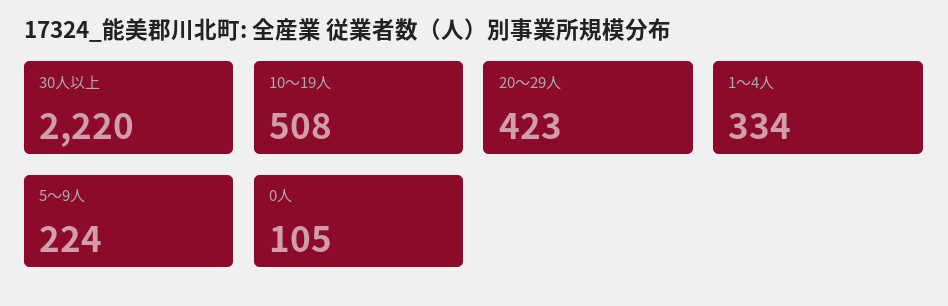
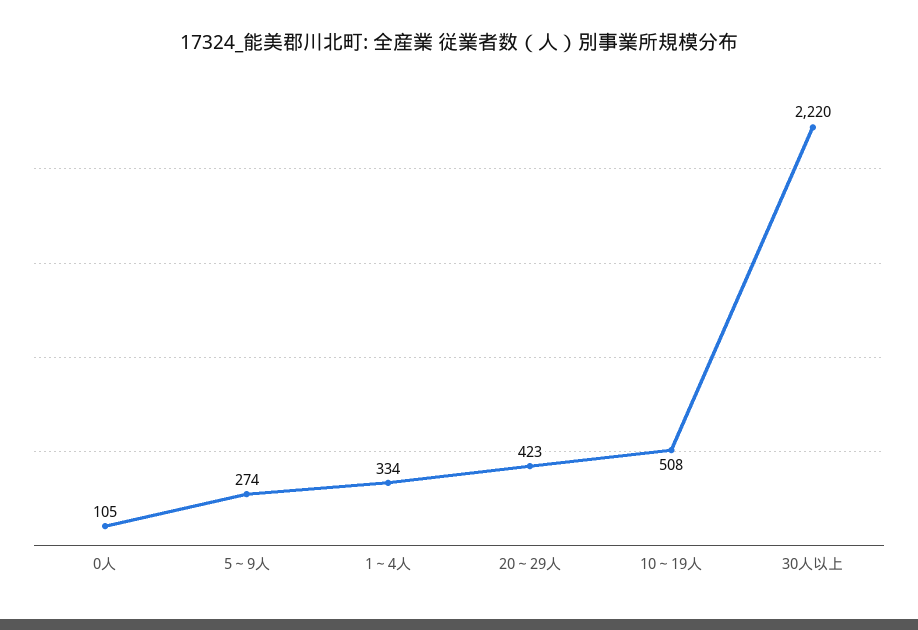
5～9人: 224 -> 274

